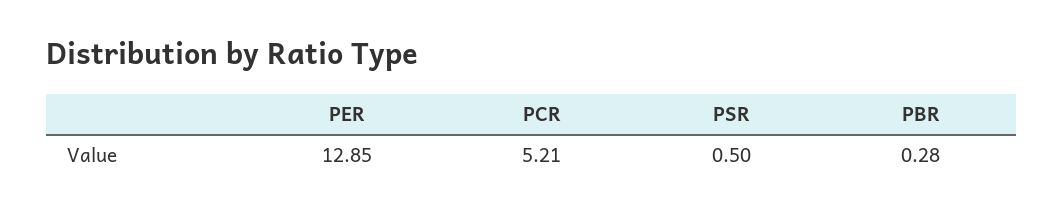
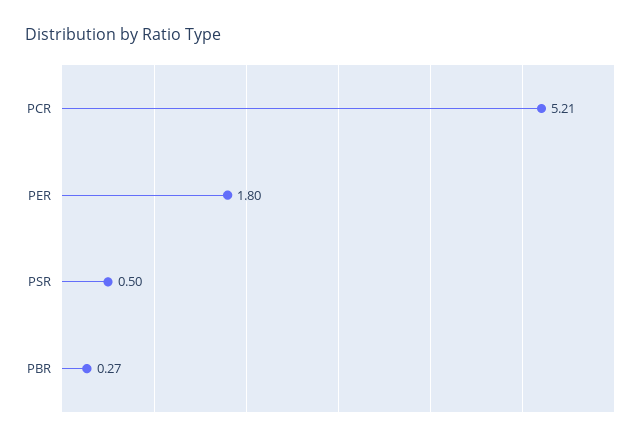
PER: 12.85 -> 1.8
PBR: 0.28 -> 0.27

